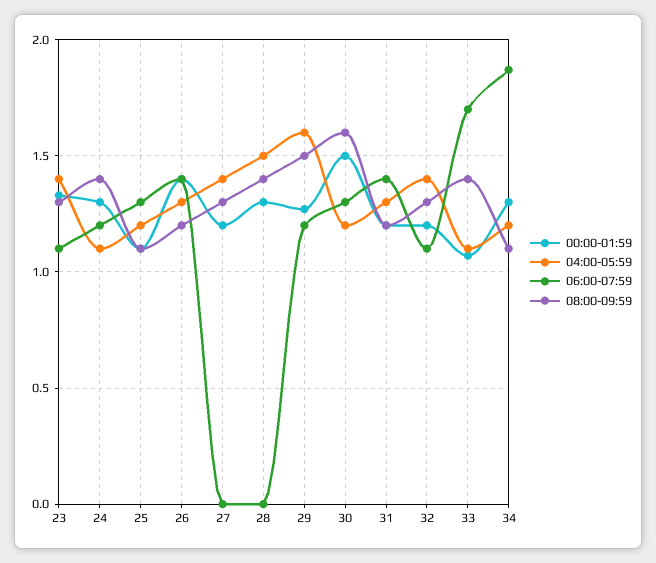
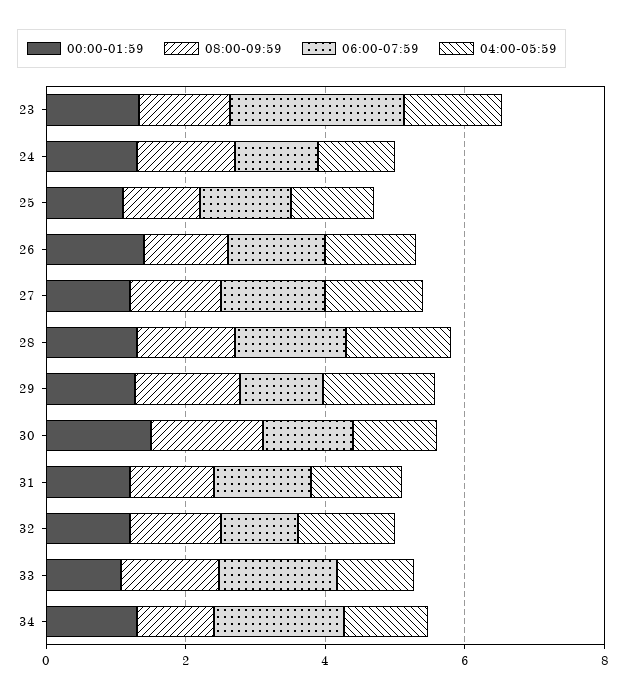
06:00-07:59, 23: 1.1 -> 2.5
06:00-07:59, 27: 0 -> 1.5
06:00-07:59, 28: 0 -> 1.5

